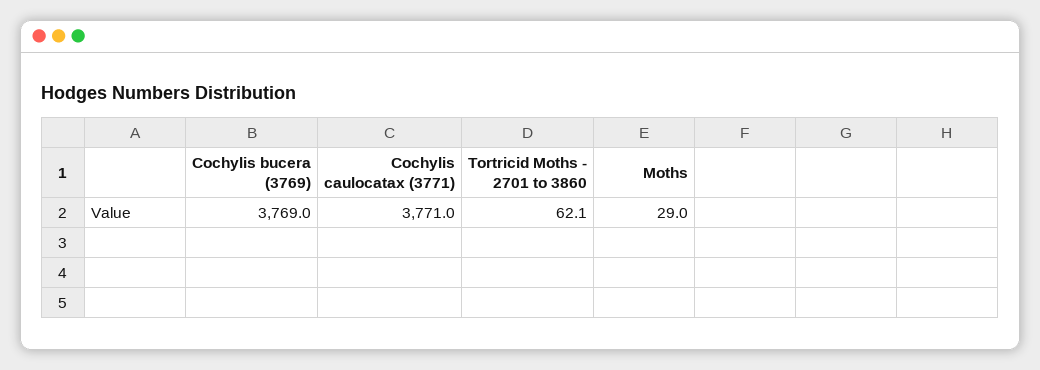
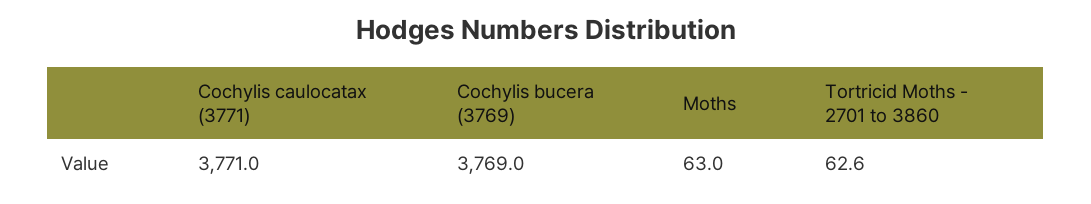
Tortricid Moths - 2701 to 3860: 62.1 -> 62.6
Moths: 29 -> 63

